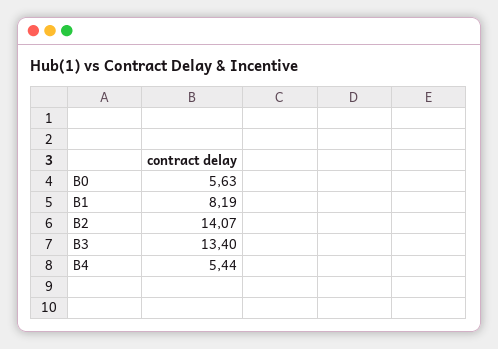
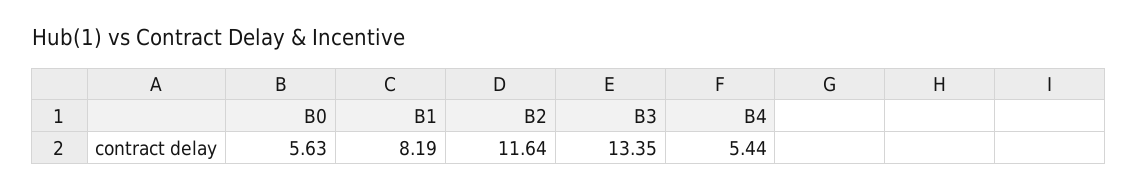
B2: 14.07 -> 11.64
B3: 13.4 -> 13.35

